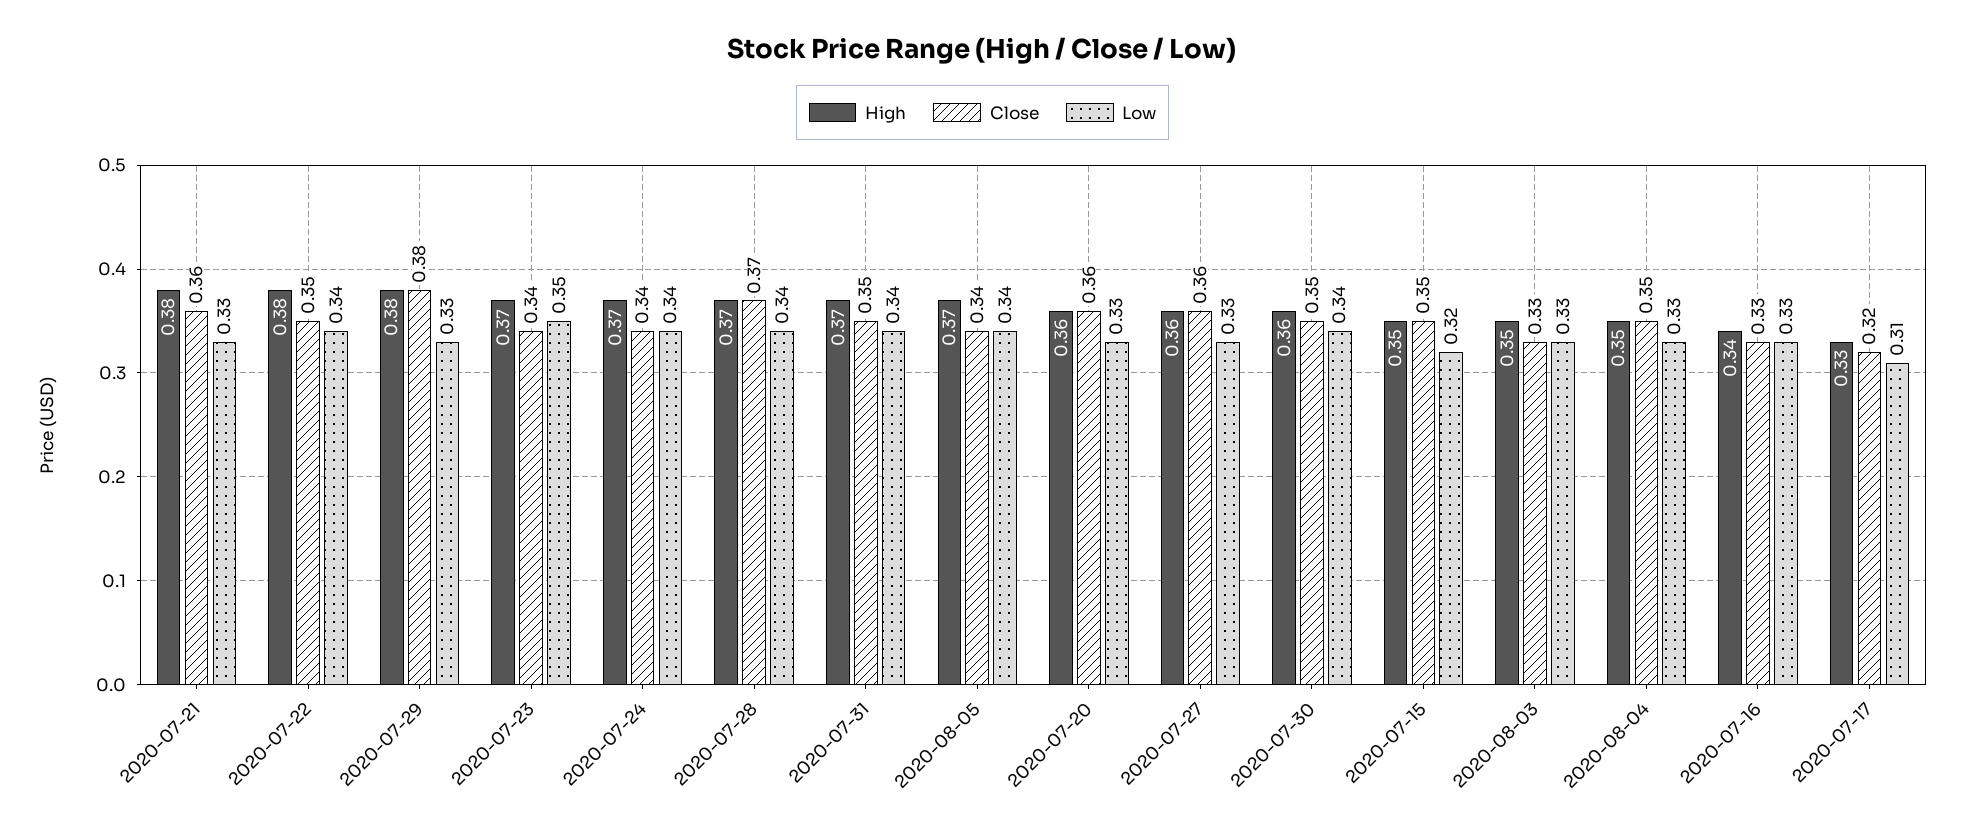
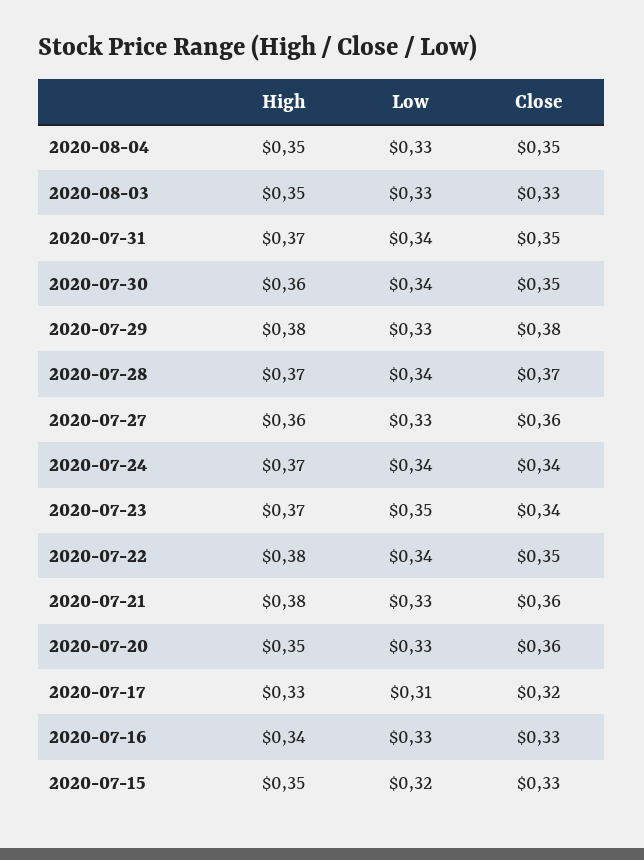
High, 2020-08-05: 0.37 -> none
Close, 2020-08-05: 0.34 -> none
Low, 2020-08-05: 0.34 -> none
High, 2020-07-20: 0.36 -> 0.35
Close, 2020-07-15: 0.35 -> 0.33

